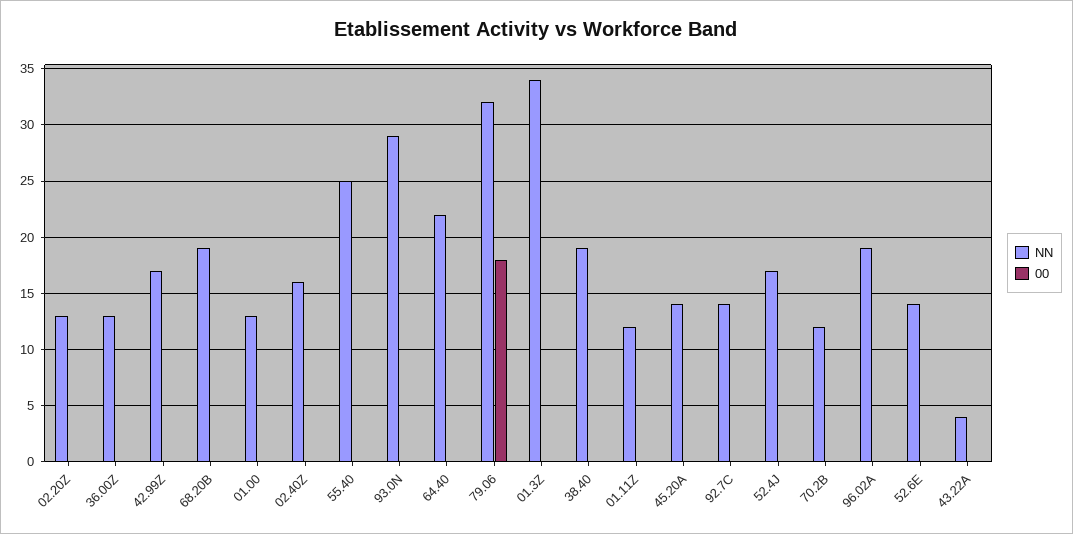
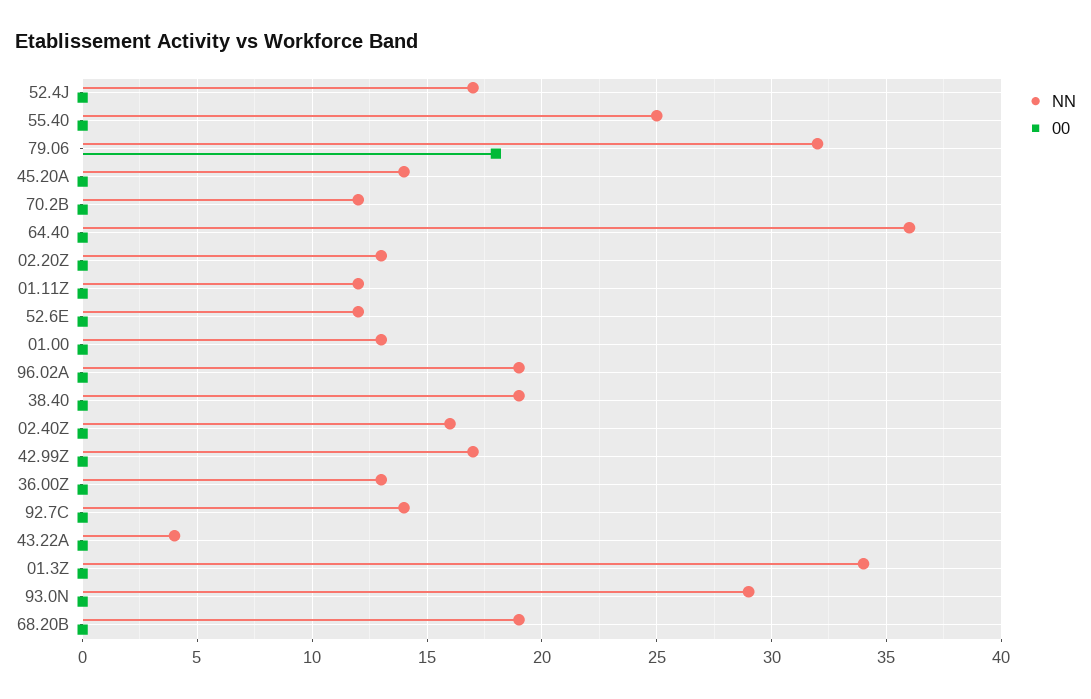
NN, 64.40: 22 -> 36
NN, 52.6E: 14 -> 12

